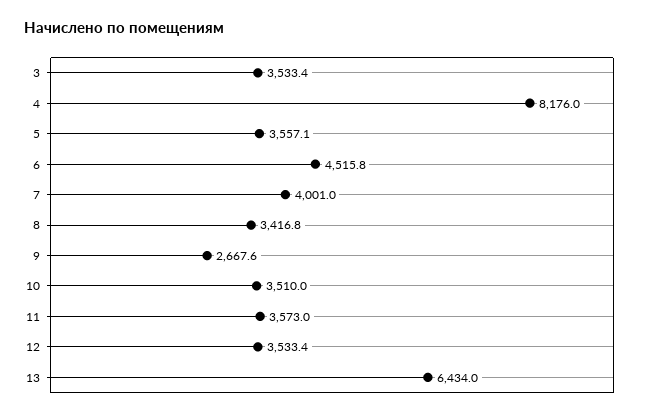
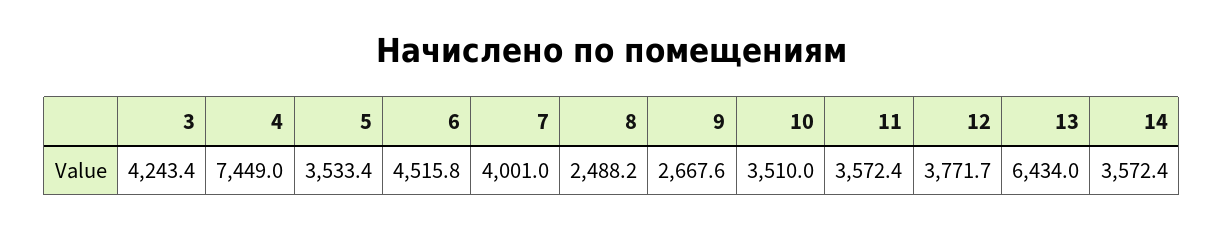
3: 3533.4 -> 4243.4
4: 8176 -> 7449
5: 3557.1 -> 3533.4
8: 3416.8 -> 2488.2
11: 3573 -> 3572.4
12: 3533.4 -> 3771.7
14: none -> 3572.4

